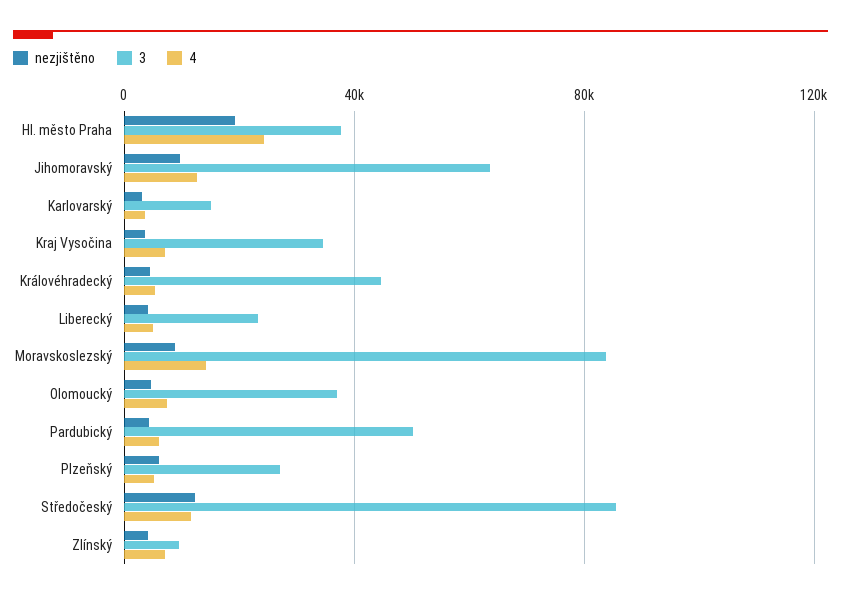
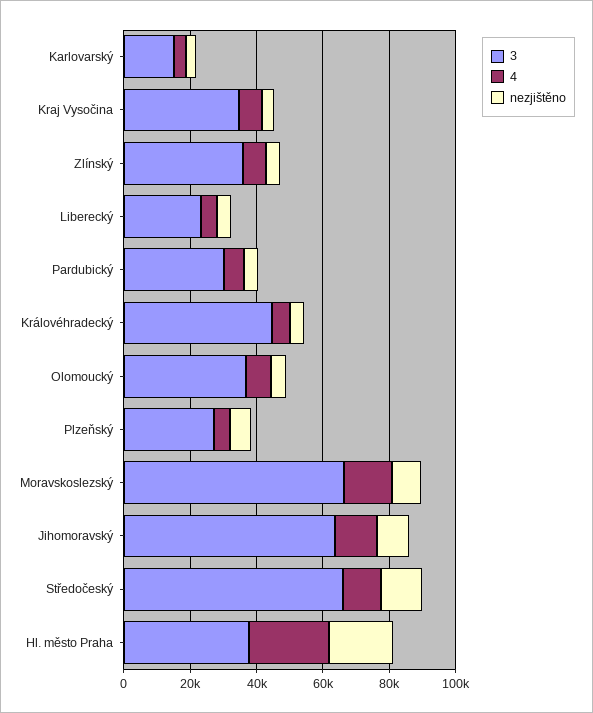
3, Moravskoslezský: 85000 -> 65000
3, Pardubický: 50000 -> 30000
3, Středočeský: 85000 -> 65000
3, Zlínský: 10000 -> 35000

